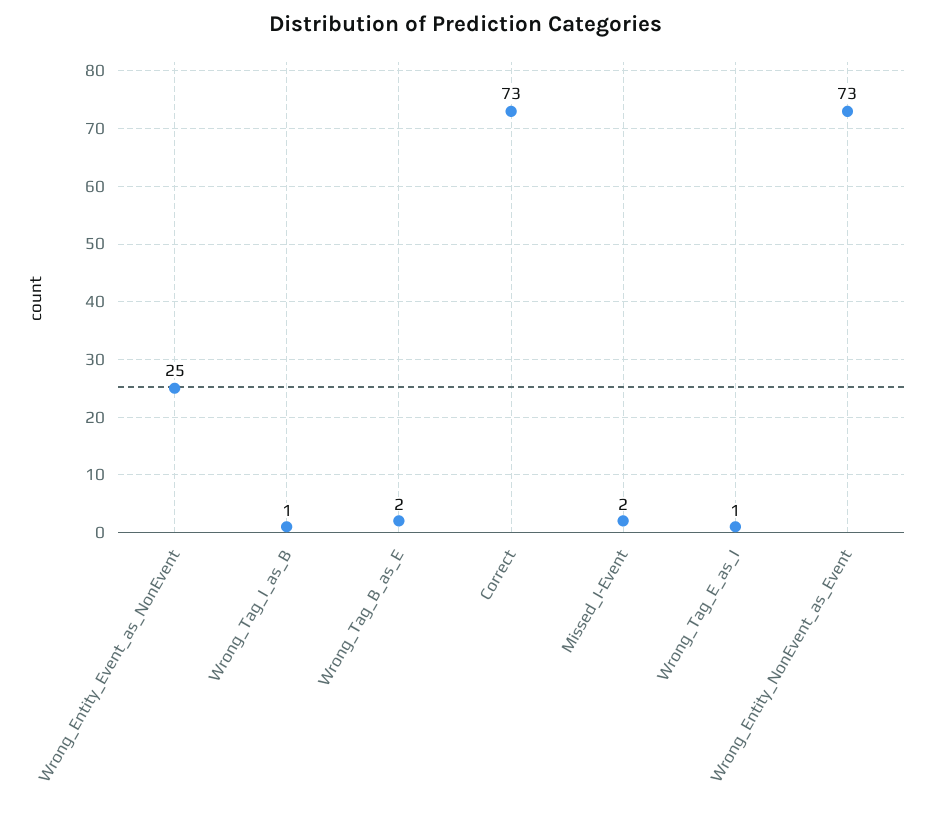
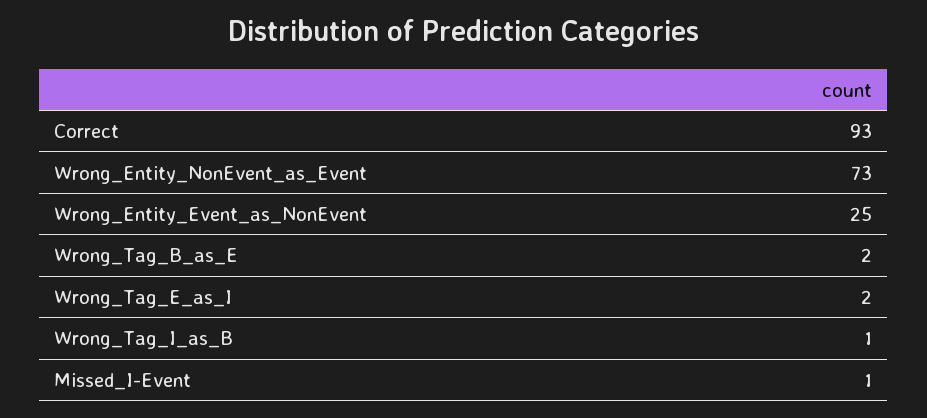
Correct: 73 -> 93
Missed_I-Event: 2 -> 1
Wrong_Tag_E_as_I: 1 -> 2

